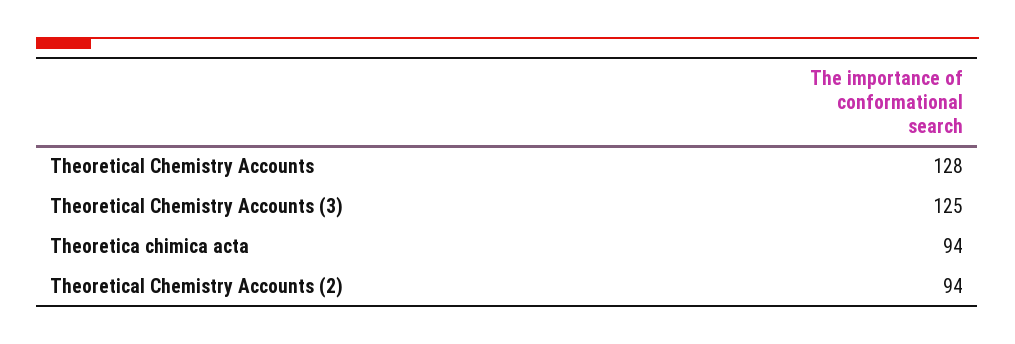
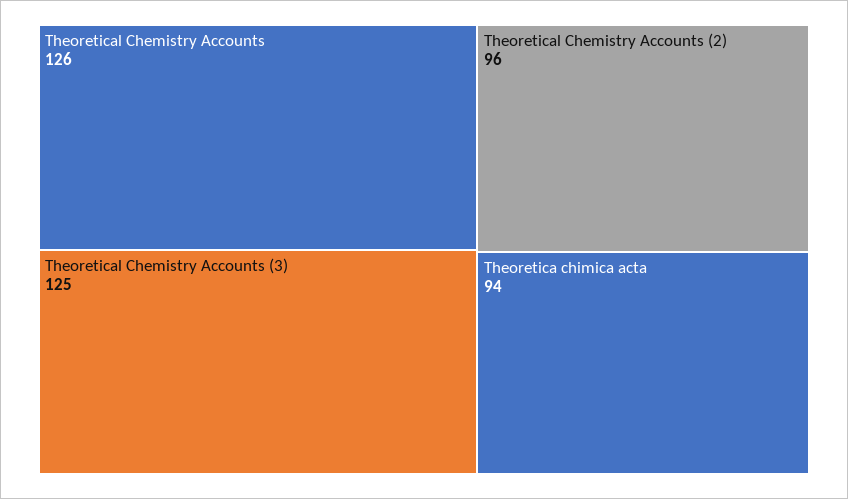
Theoretical Chemistry Accounts: 128 -> 126
Theoretical Chemistry Accounts (2): 94 -> 96

